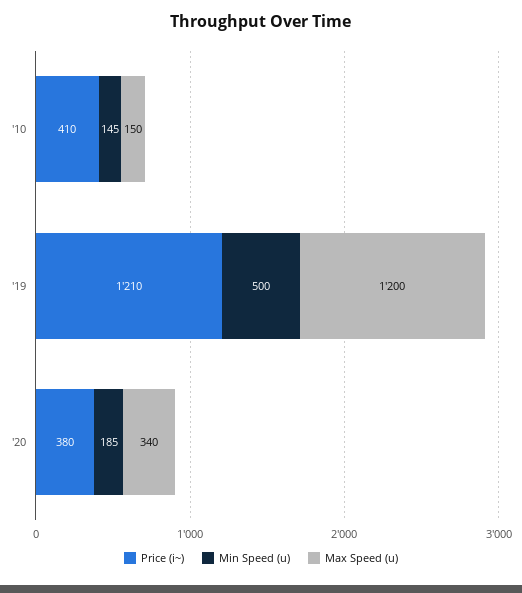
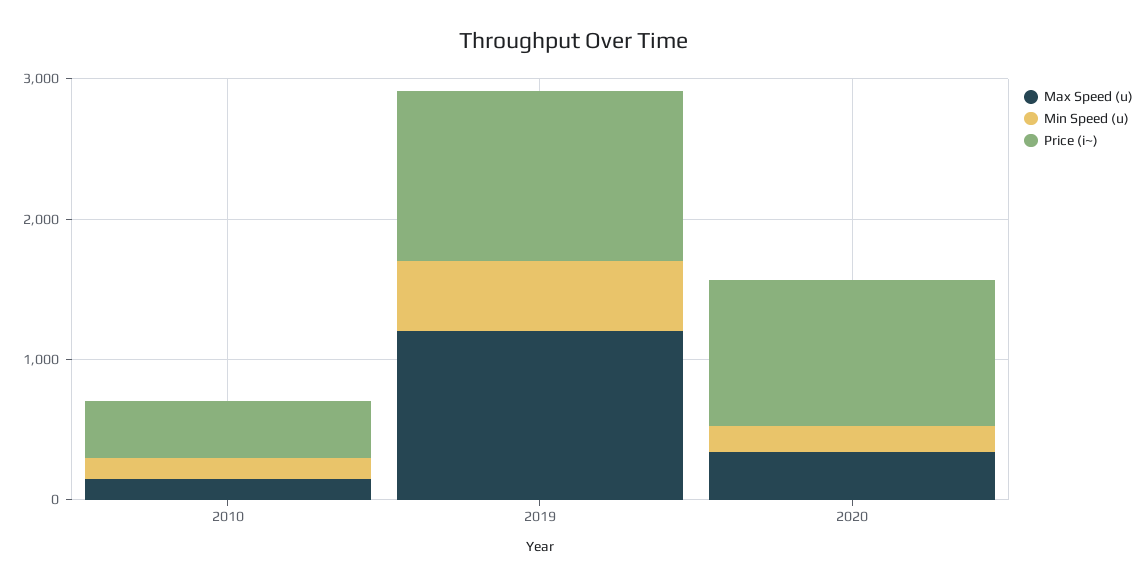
Price (i~), '20: 380 -> 1000

